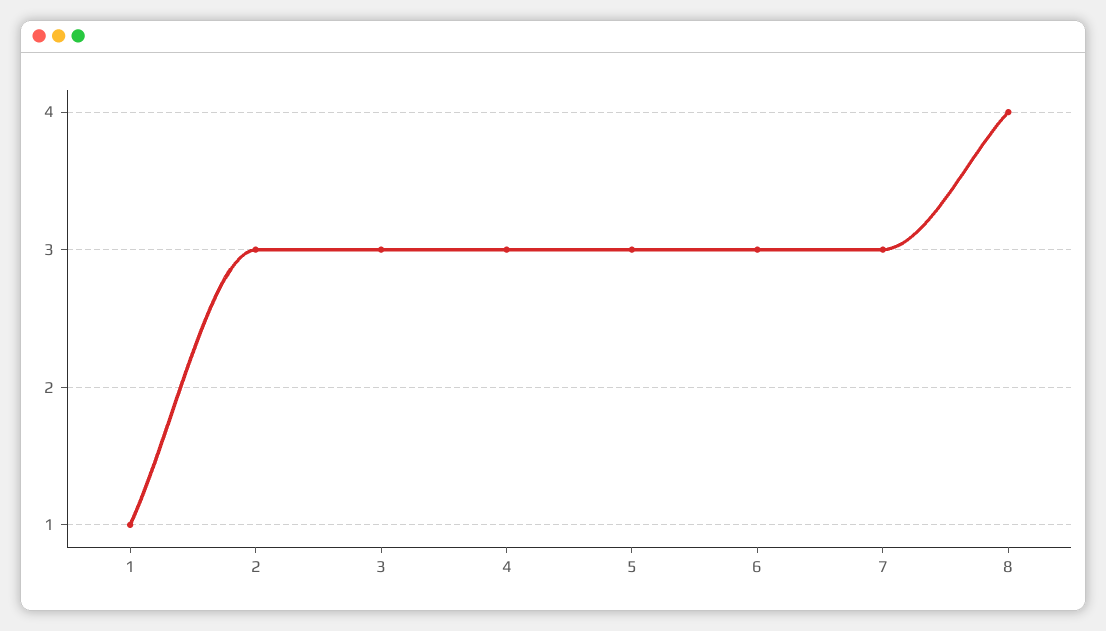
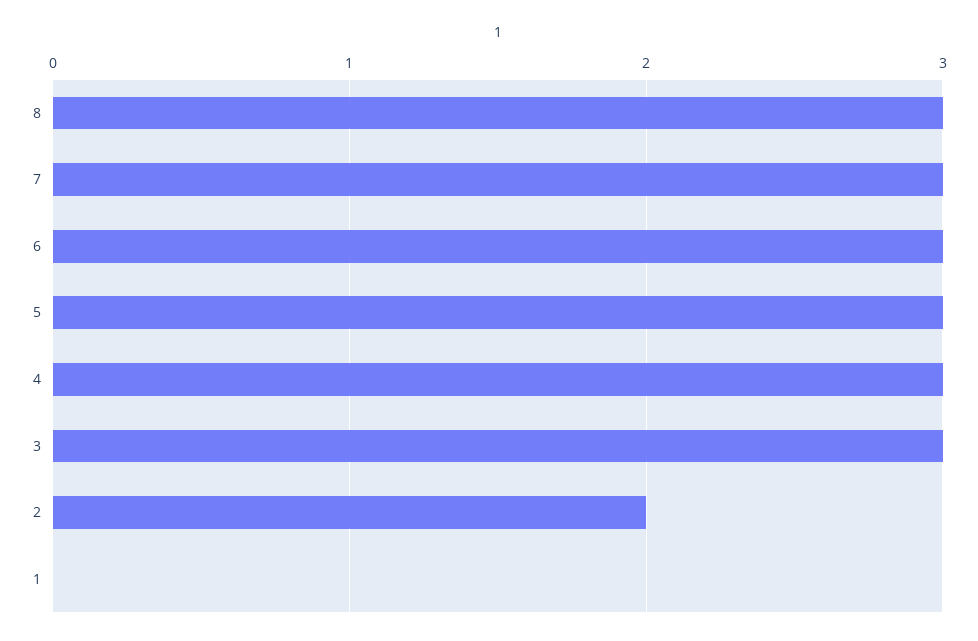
1: 1 -> 0
2: 3 -> 2
8: 4 -> 3

